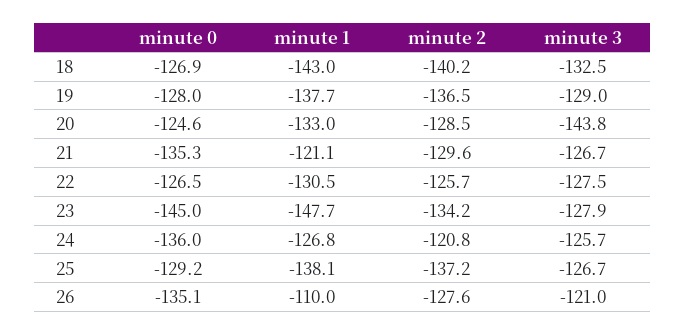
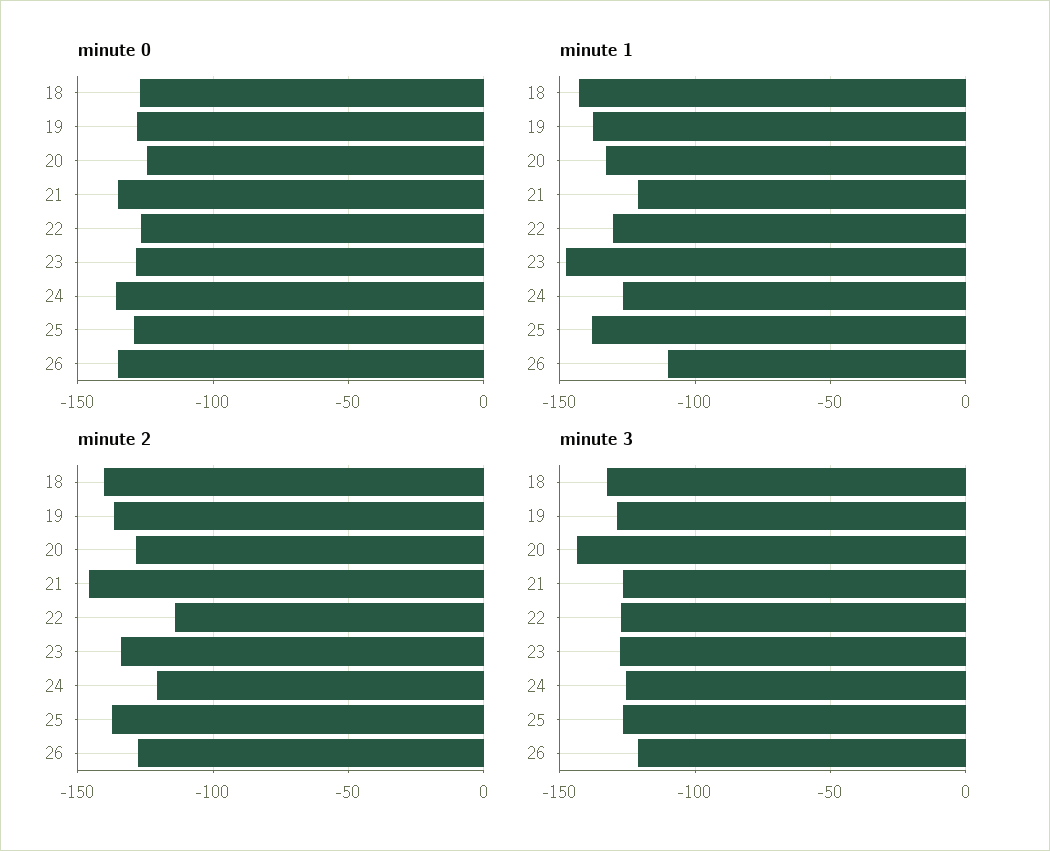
minute 2, 21: -129.6 -> -145
minute 2, 22: -125.7 -> -115
minute 0, 23: -145 -> -130

